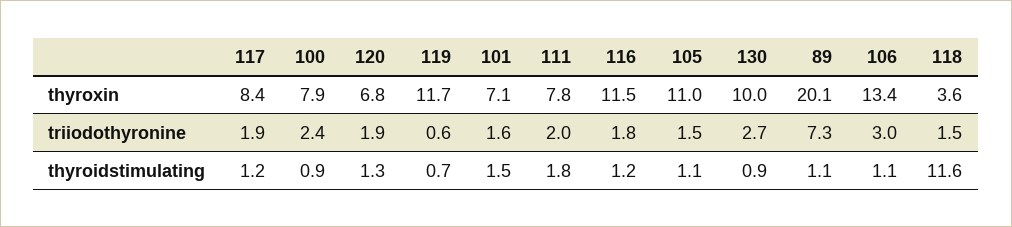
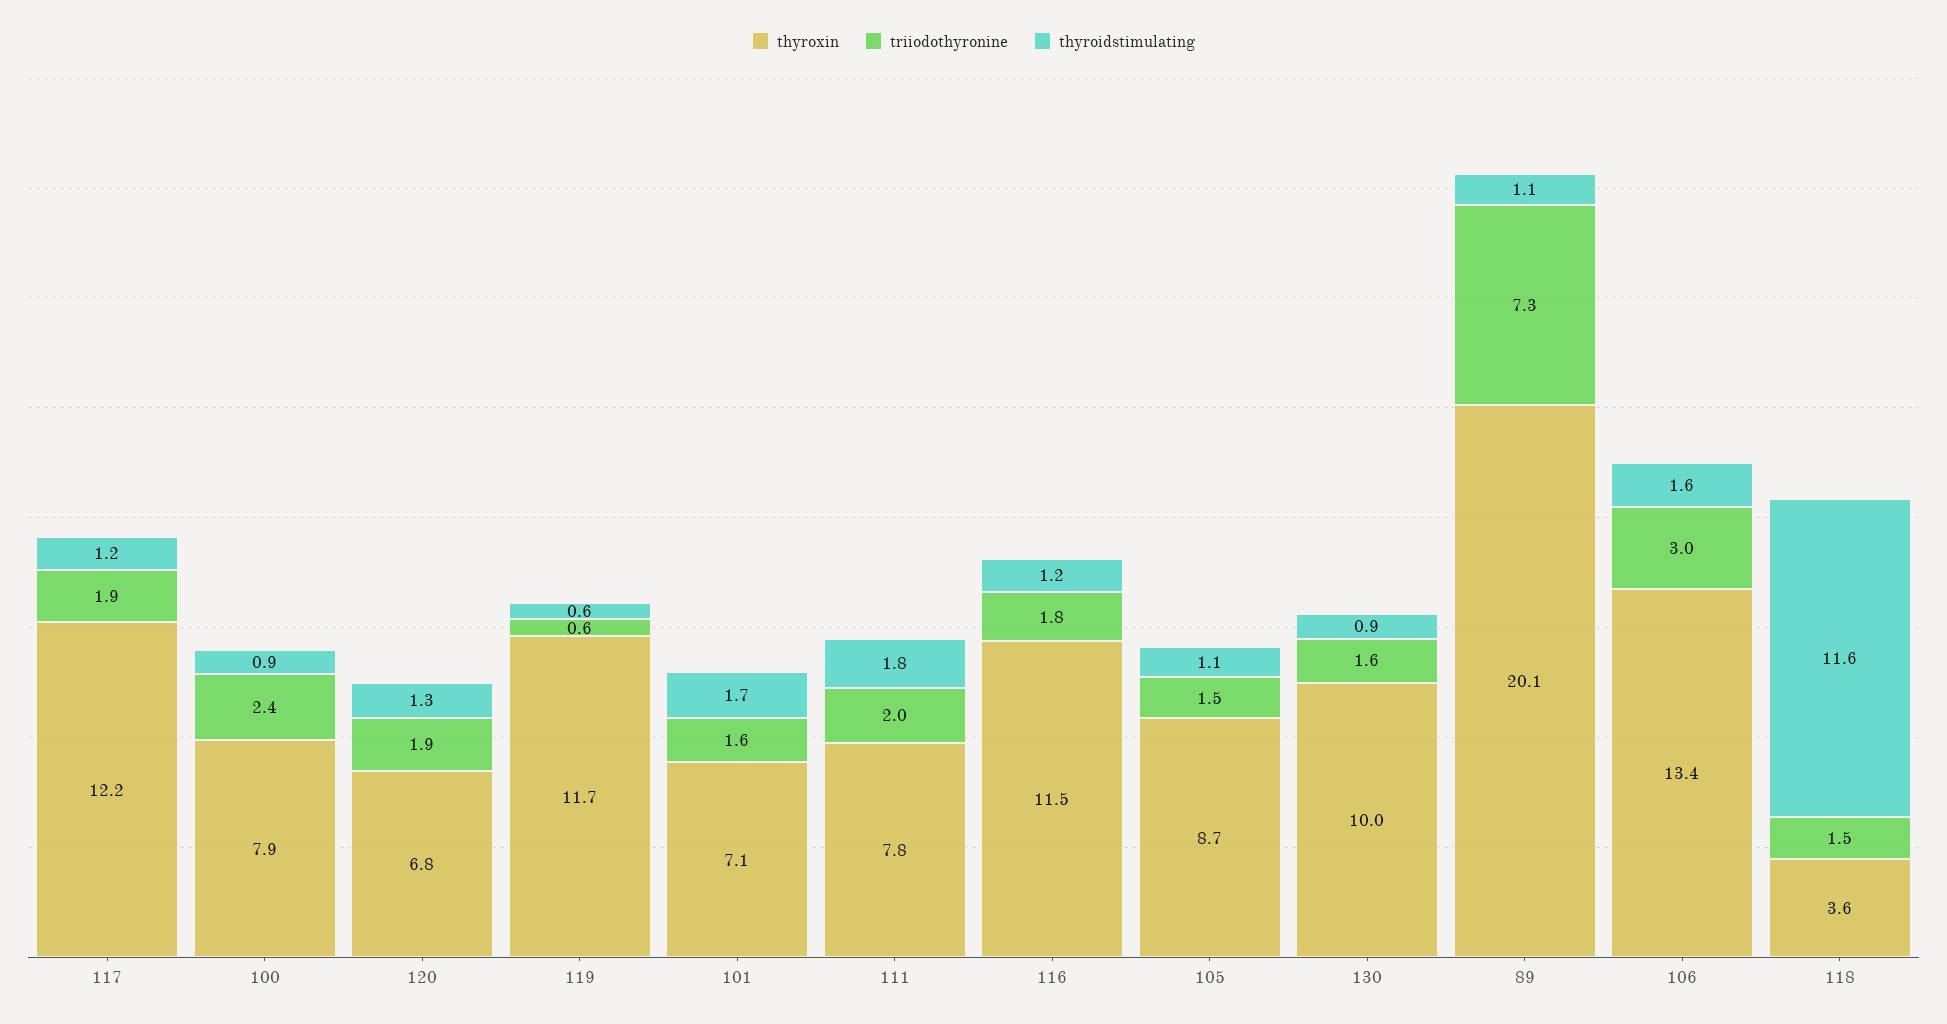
thyroxin, 117: 8.4 -> 12.2
thyroxin, 105: 11 -> 8.7
triiodothyronine, 130: 2.7 -> 1.6
thyroidstimulating, 119: 0.7 -> 0.6
thyroidstimulating, 101: 1.5 -> 1.7
thyroidstimulating, 106: 1.1 -> 1.6

